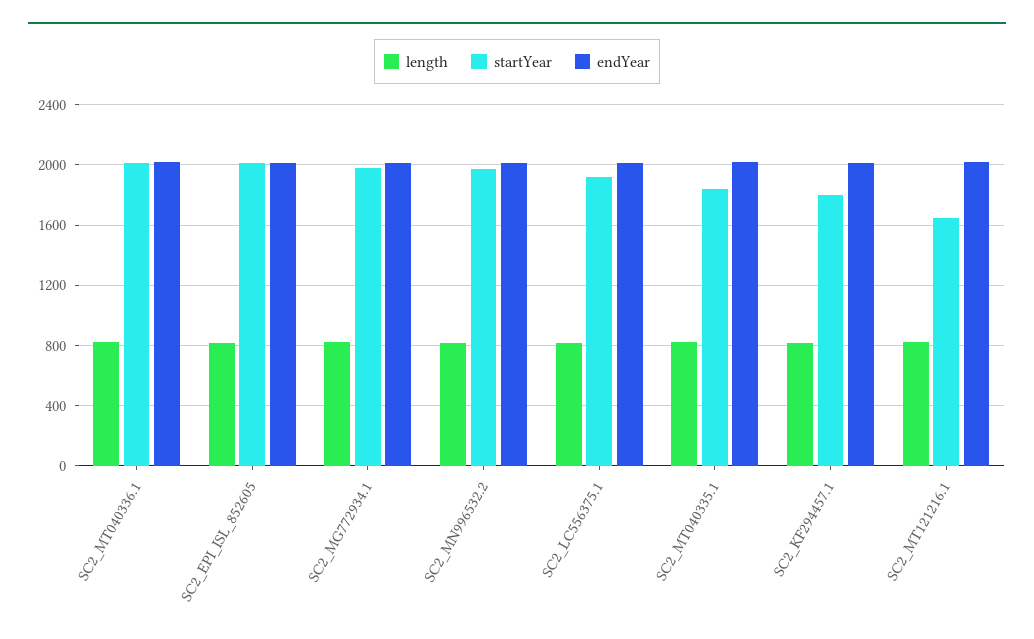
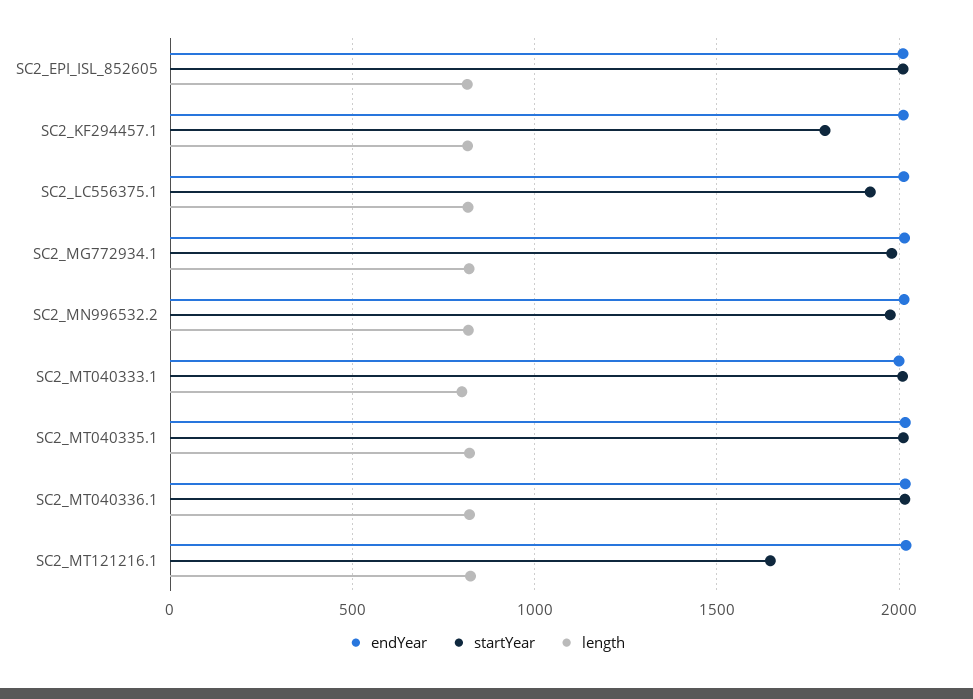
startYear, SC2_MT040335.1: 1850 -> 2000
endYear, SC2_MT040333.1: none -> 2000
startYear, SC2_MT040333.1: none -> 2000
length, SC2_MT040333.1: none -> 800

